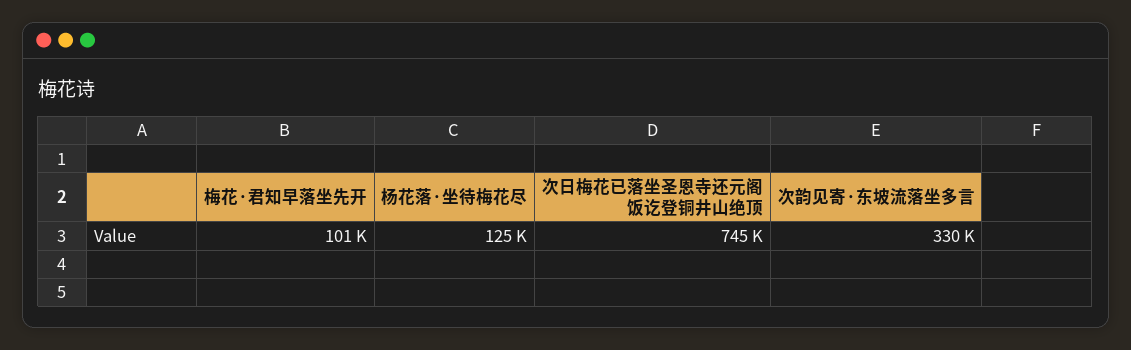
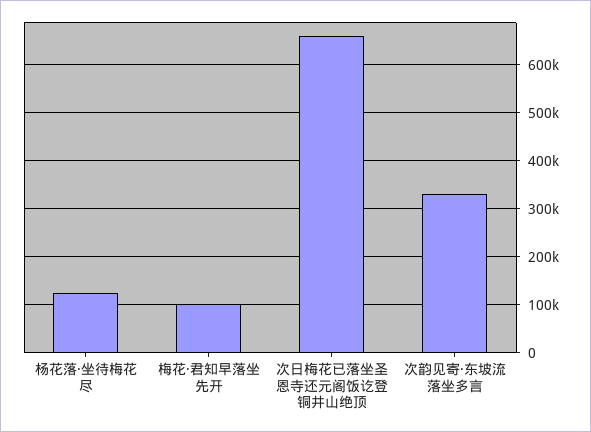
次日梅花已落坐圣恩寺还元阁饭讫登铜井山绝顶: 745000 -> 660000

